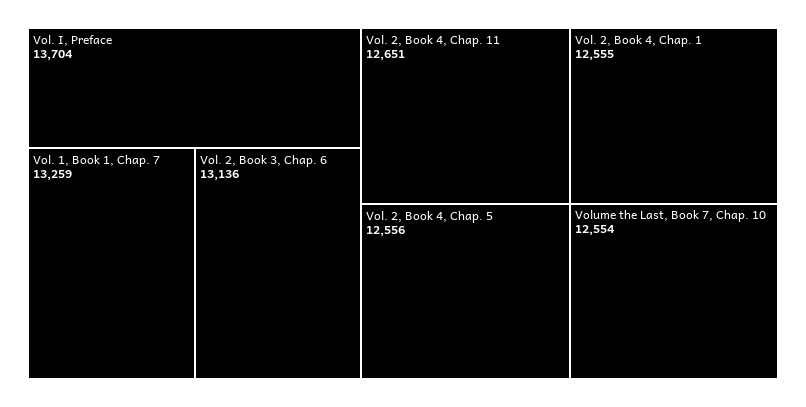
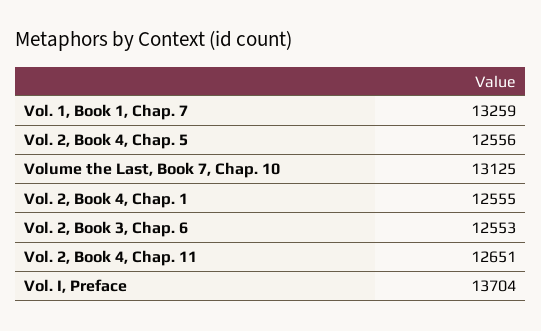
Vol. 2, Book 3, Chap. 6: 13136 -> 12553
Volume the Last, Book 7, Chap. 10: 12554 -> 13125

